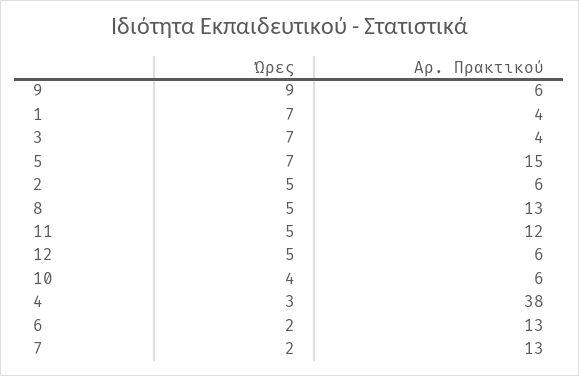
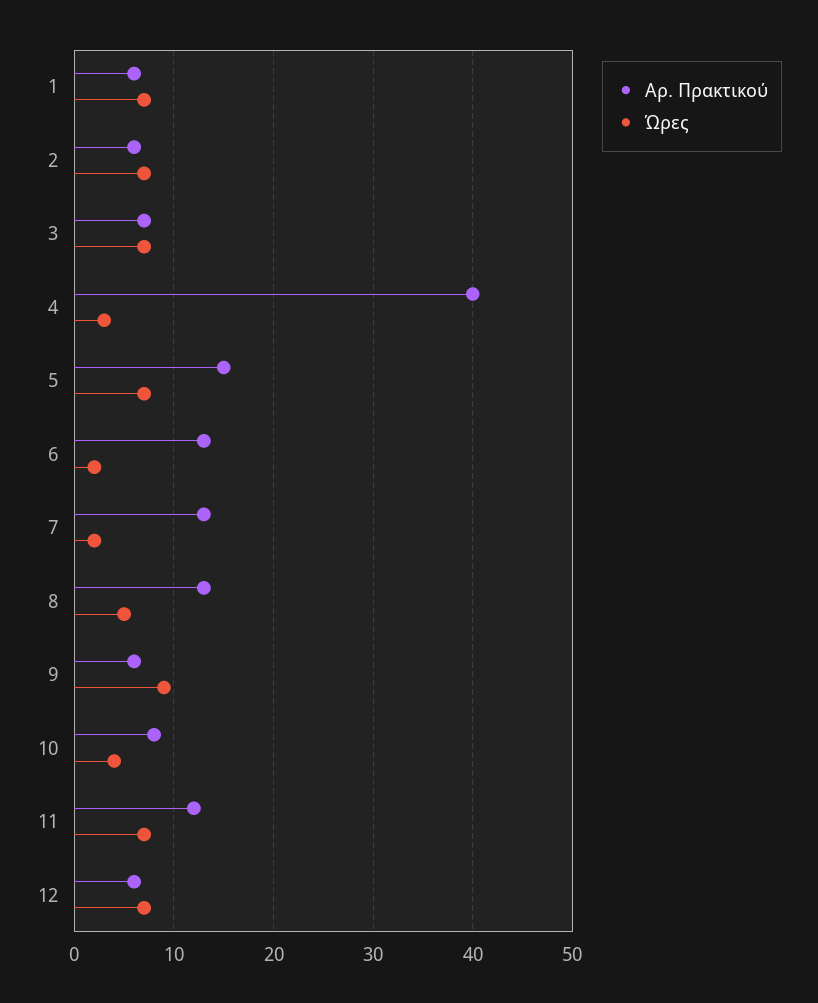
Αρ. Πρακτικού, 1: 4 -> 6
Αρ. Πρακτικού, 3: 4 -> 7
Ώρες, 2: 5 -> 7
Ώρες, 11: 5 -> 7
Ώρες, 12: 5 -> 7
Αρ. Πρακτικού, 10: 6 -> 8
Αρ. Πρακτικού, 4: 38 -> 40

